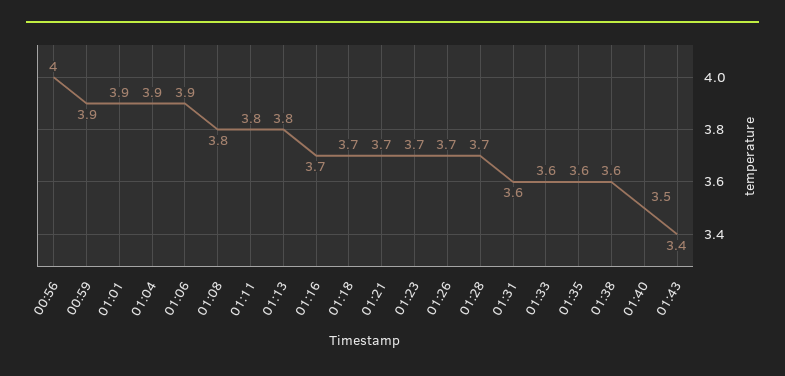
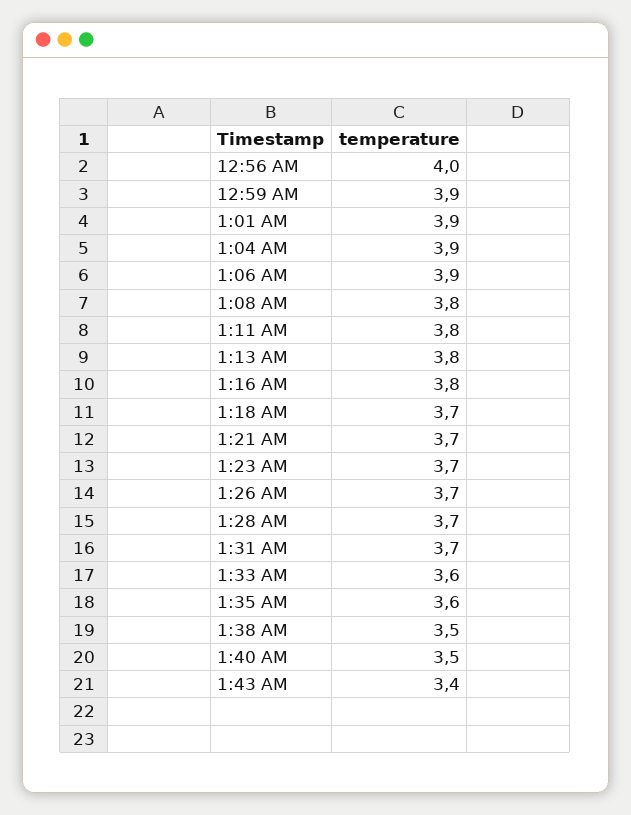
01:16: 3.7 -> 3.8
01:31: 3.6 -> 3.7
01:38: 3.6 -> 3.5

